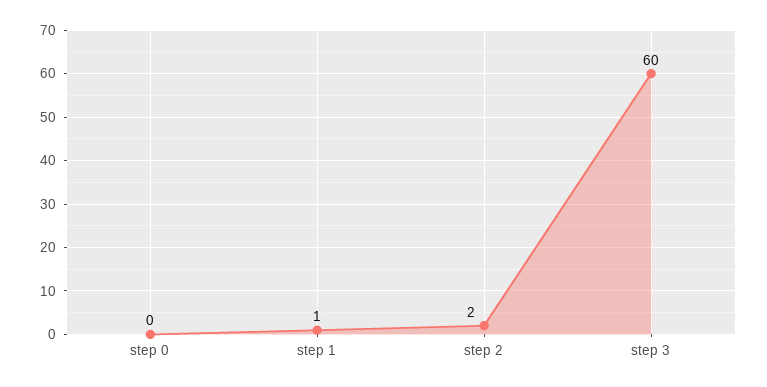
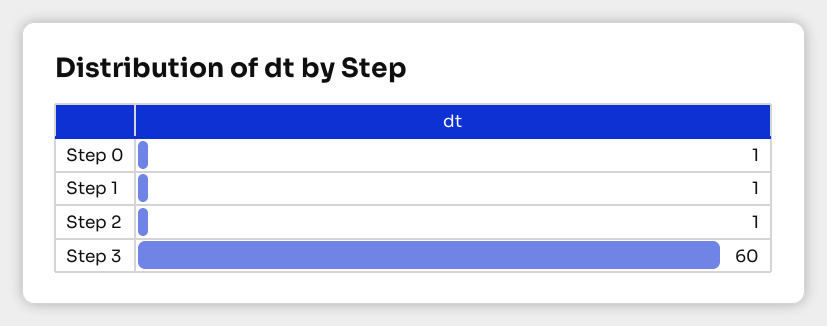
step 0: 0 -> 1
step 2: 2 -> 1

